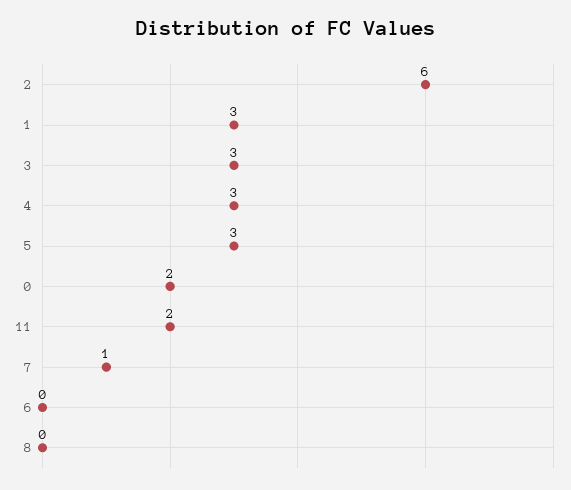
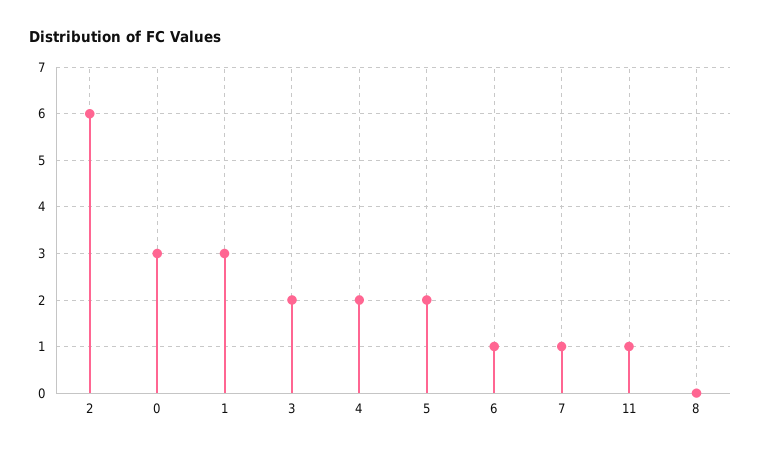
3: 3 -> 2
4: 3 -> 2
5: 3 -> 2
0: 2 -> 3
11: 2 -> 1
6: 0 -> 1

